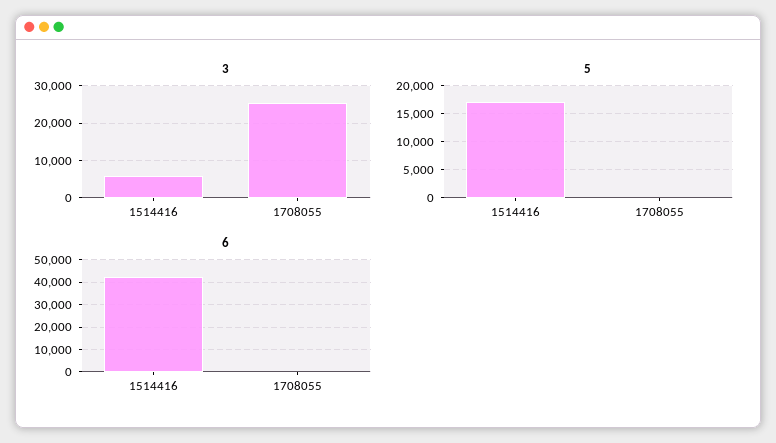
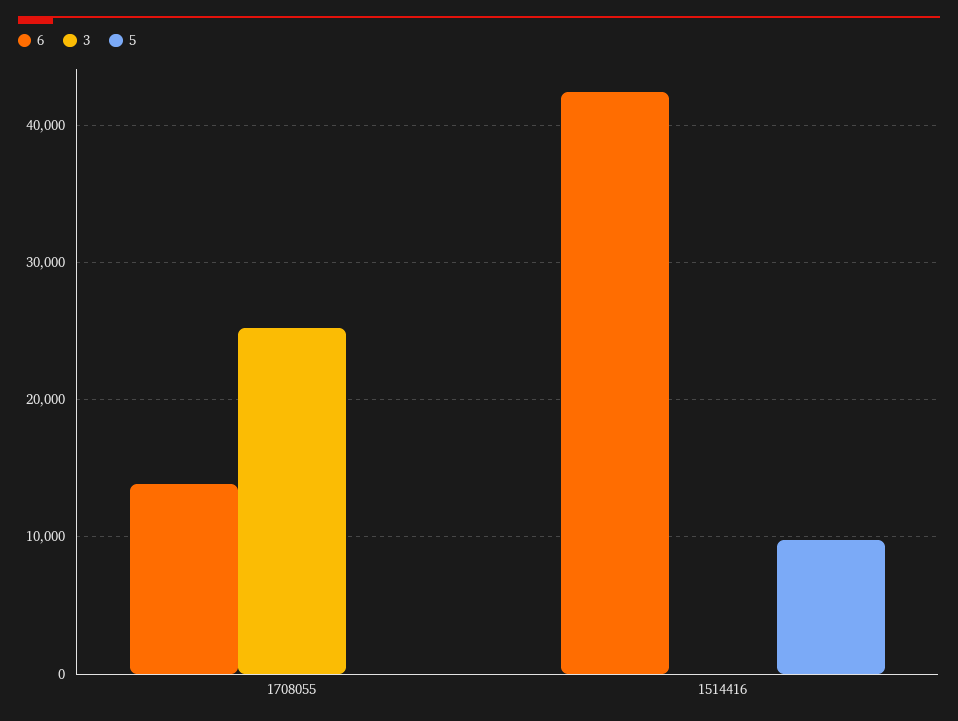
3, 1514416: 6000 -> 0
5, 1514416: 17500 -> 10000
6, 1708055: 0 -> 14000

